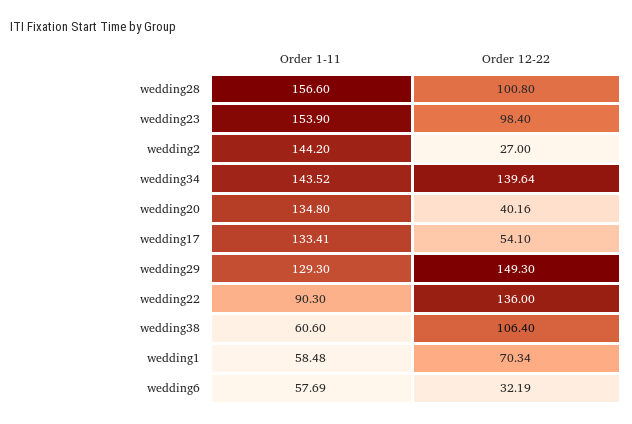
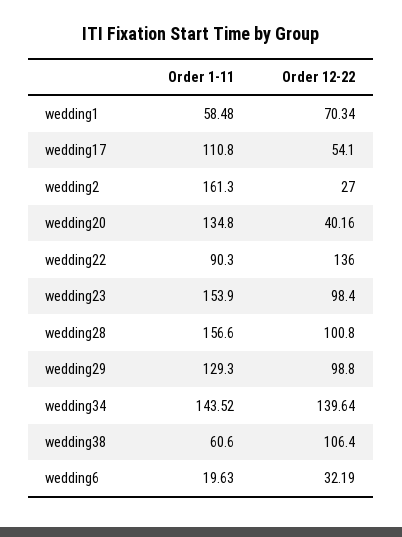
Order 1-11, wedding2: 144.2 -> 161.3
Order 1-11, wedding17: 133.41 -> 110.8
Order 12-22, wedding29: 149.3 -> 98.8
Order 1-11, wedding6: 57.69 -> 19.63

